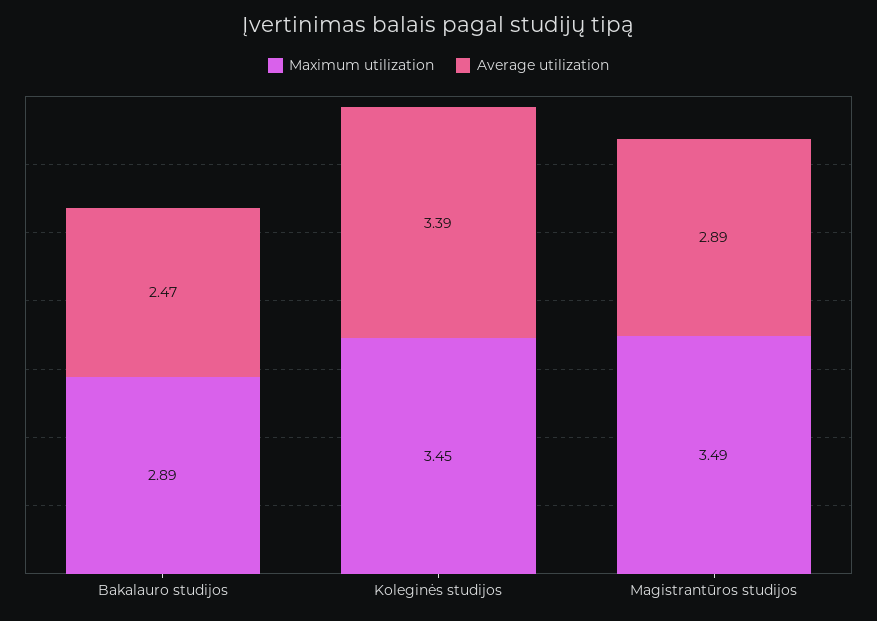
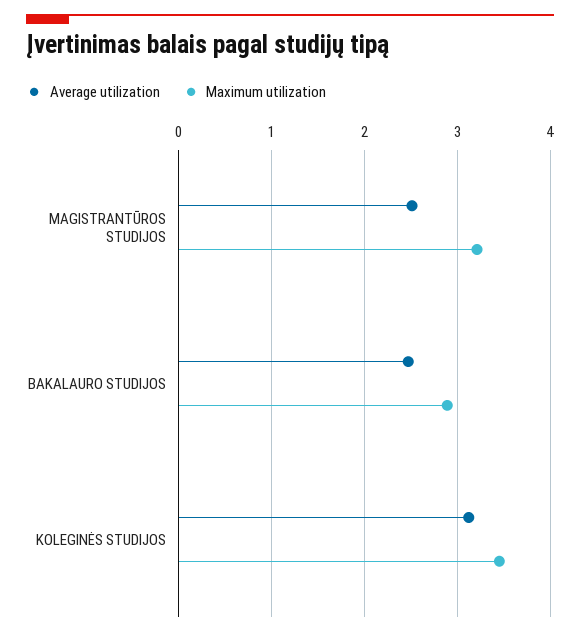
Average utilization, Koleginės studijos: 3.39 -> 3.1
Maximum utilization, Magistrantūros studijos: 3.49 -> 3.2
Average utilization, Magistrantūros studijos: 2.89 -> 2.5

